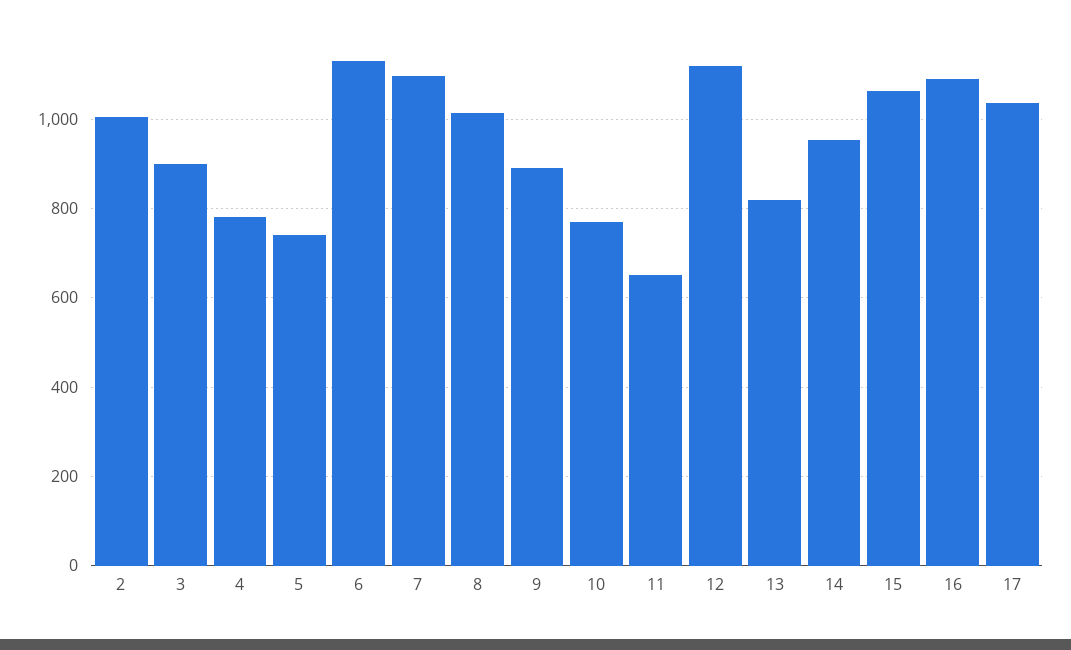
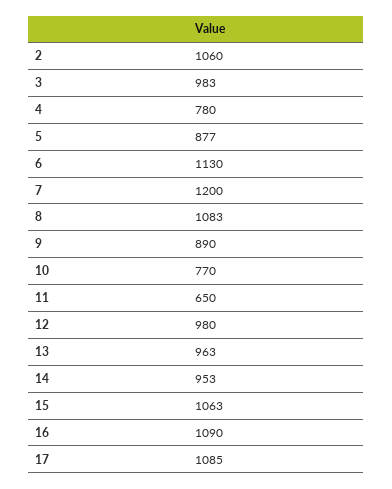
2: 1000 -> 1060
3: 900 -> 983
5: 740 -> 877
7: 1100 -> 1200
8: 1020 -> 1083
12: 1120 -> 980
13: 820 -> 963
17: 1040 -> 1085

